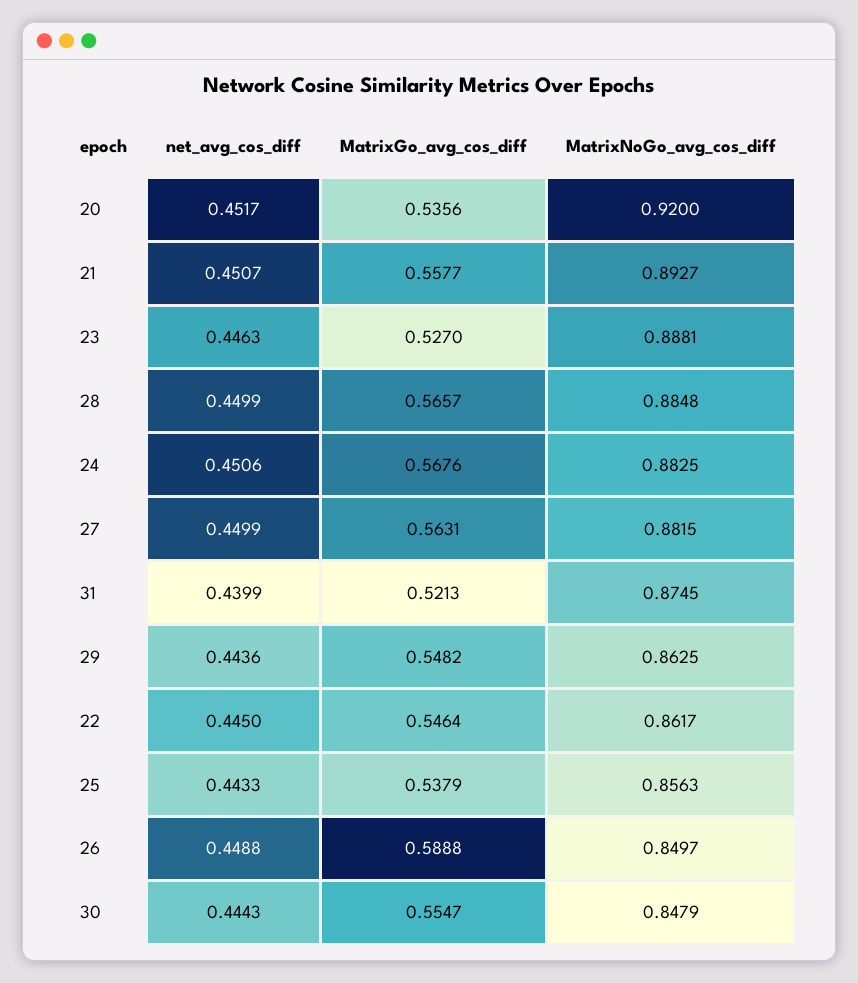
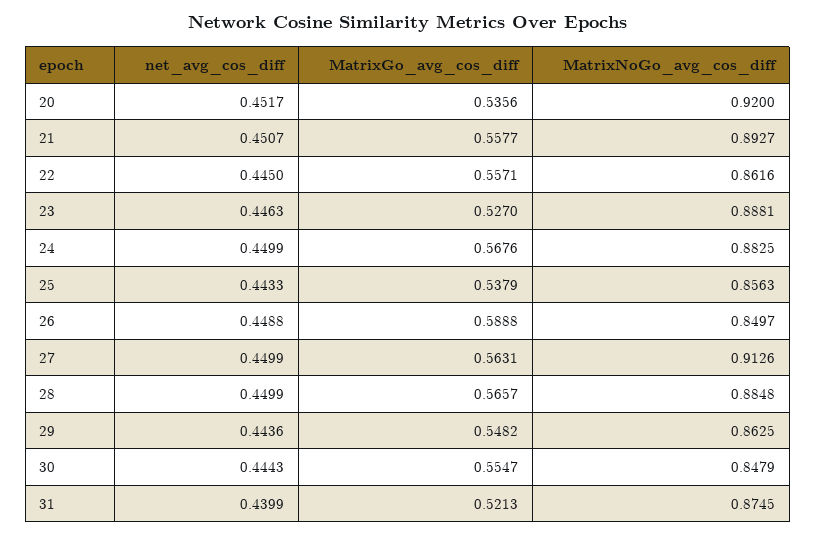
net_avg_cos_diff, 24: 0.4506 -> 0.4499
MatrixNoGo_avg_cos_diff, 27: 0.8815 -> 0.9126
MatrixGo_avg_cos_diff, 22: 0.5464 -> 0.5571
MatrixNoGo_avg_cos_diff, 22: 0.8617 -> 0.8616

